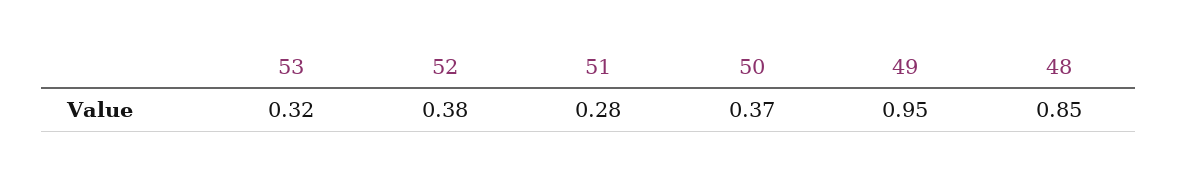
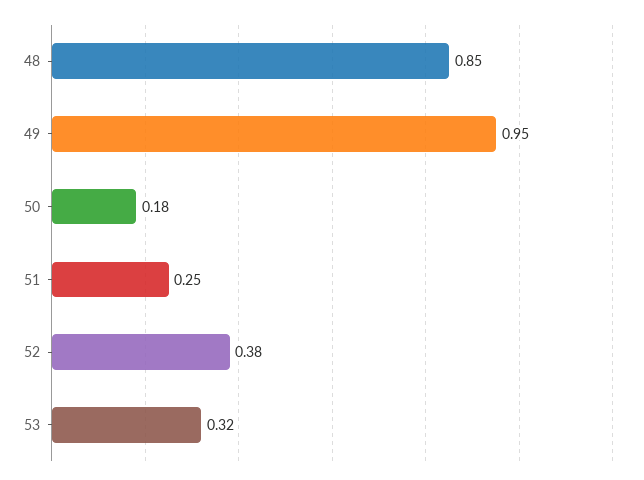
51: 0.28 -> 0.25
50: 0.37 -> 0.18

